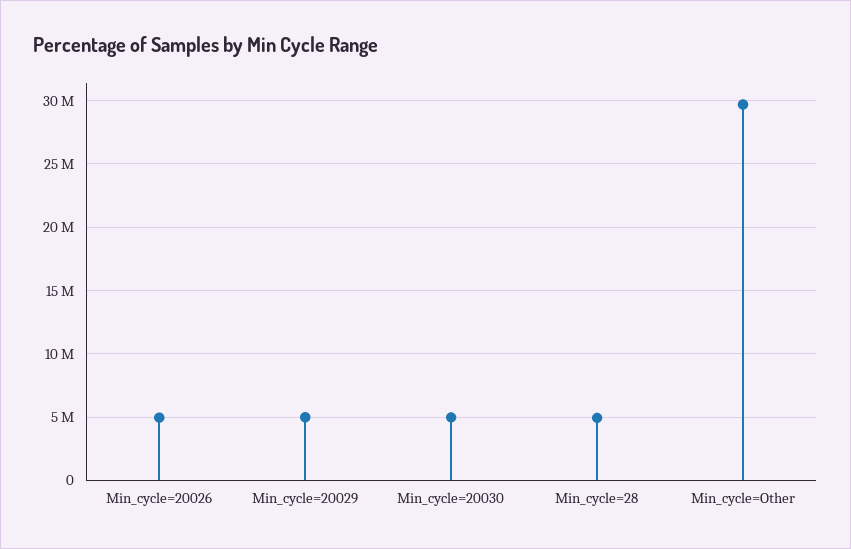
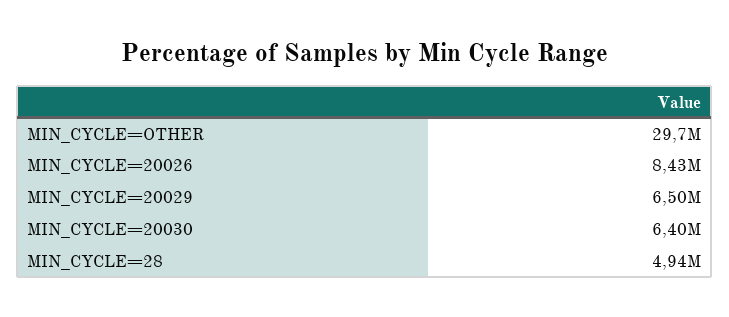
Min_cycle=20026: 5000000 -> 8430000
Min_cycle=20029: 5000000 -> 6500000
Min_cycle=20030: 5000000 -> 6400000

